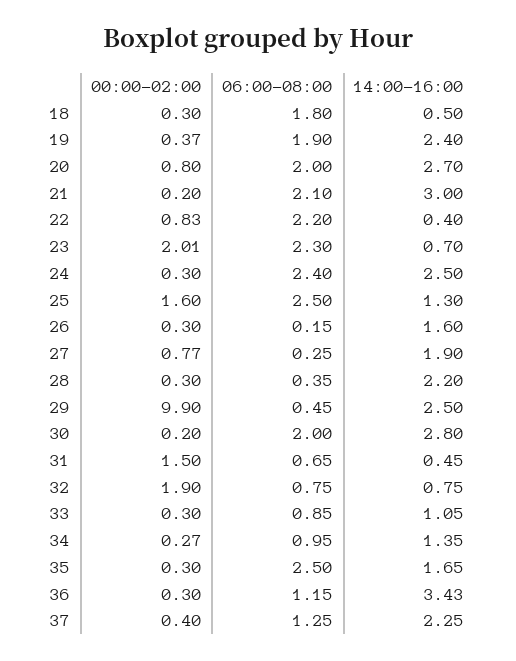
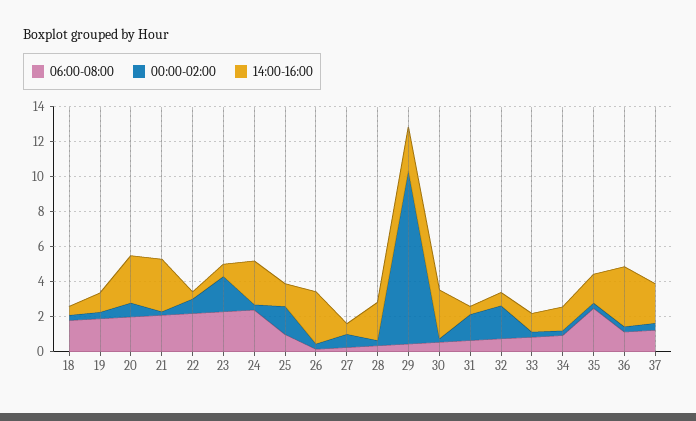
14:00-16:00, 19: 2.4 -> 1
06:00-08:00, 25: 2.5 -> 1
14:00-16:00, 26: 1.6 -> 3
14:00-16:00, 27: 1.9 -> 0.5
06:00-08:00, 30: 2 -> 0.5

